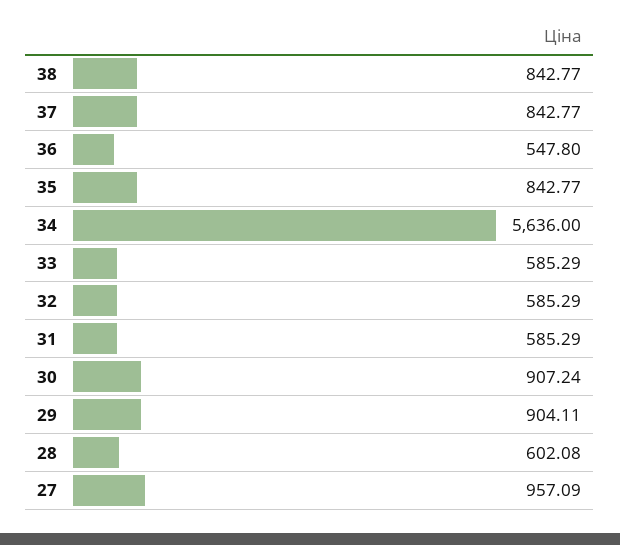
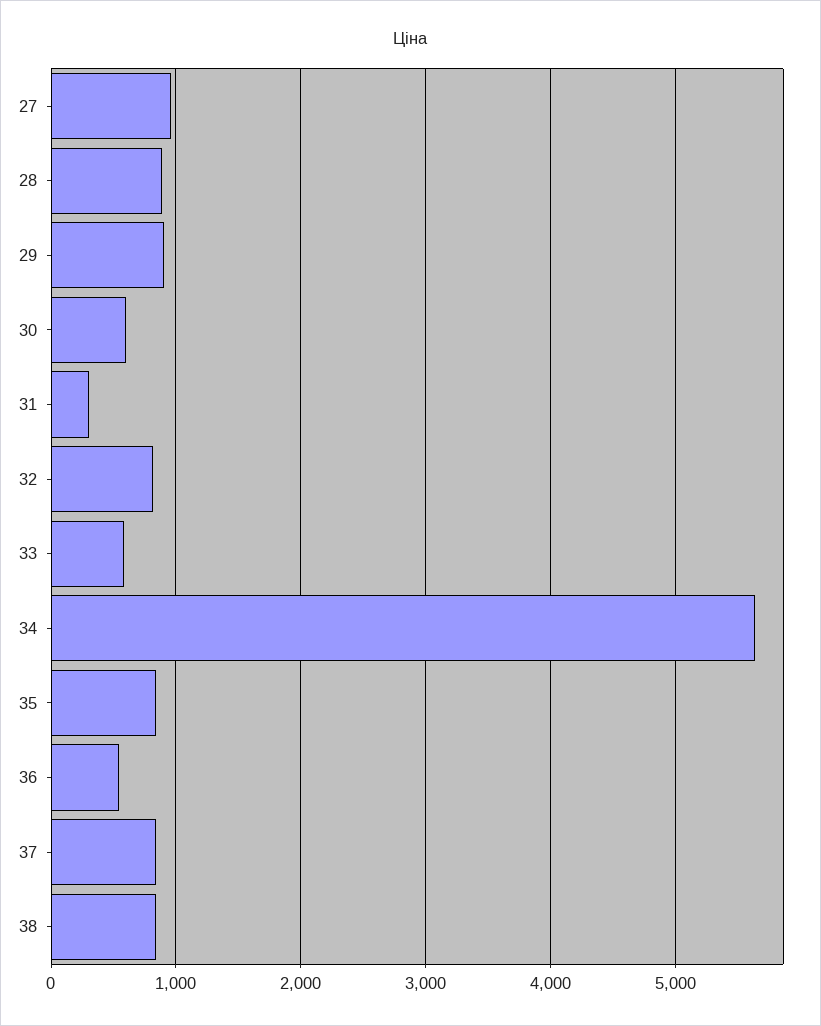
32: 585.29 -> 800
31: 585.29 -> 300
30: 907.24 -> 600
28: 602.08 -> 900

